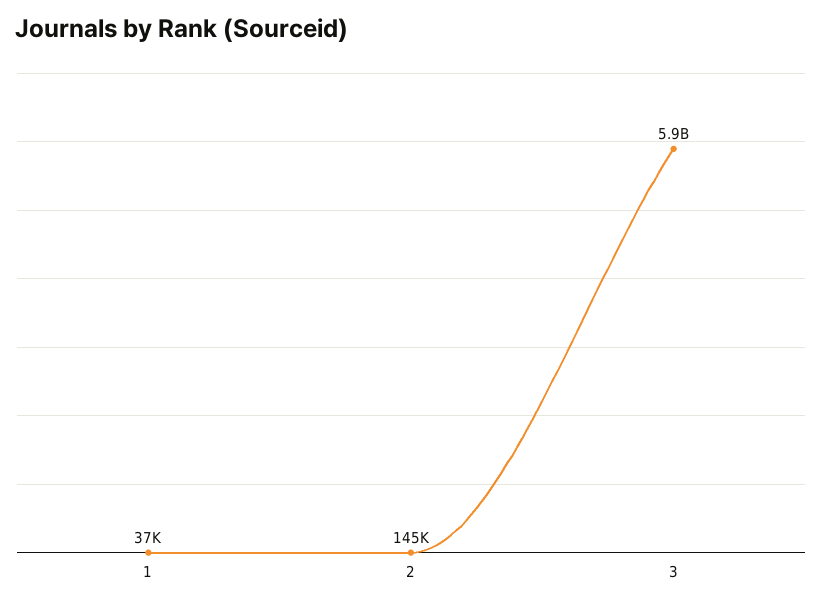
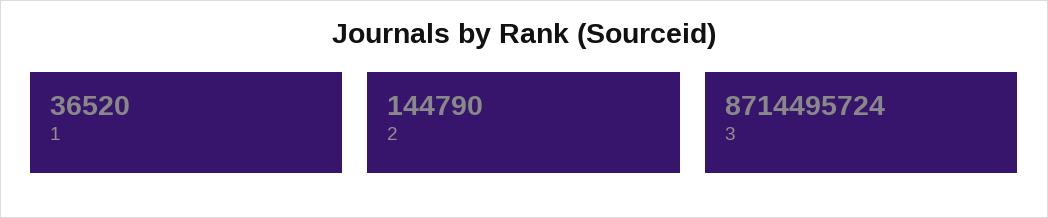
3: 5900000000 -> 8714495724

